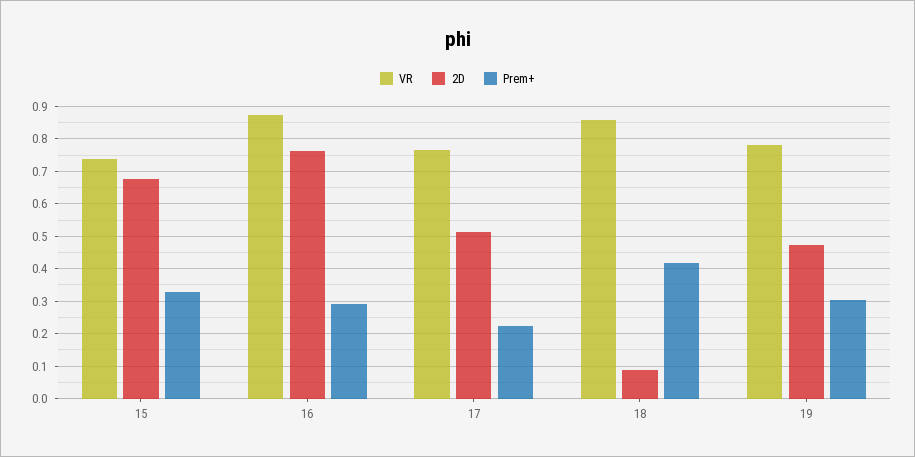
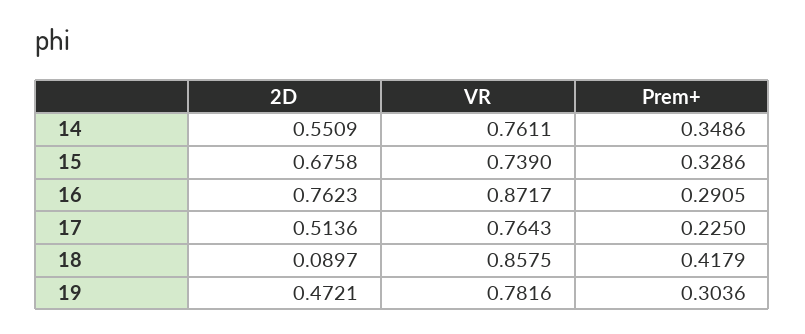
2D, 14: none -> 0.5509
VR, 14: none -> 0.7611
Prem+, 14: none -> 0.3486

